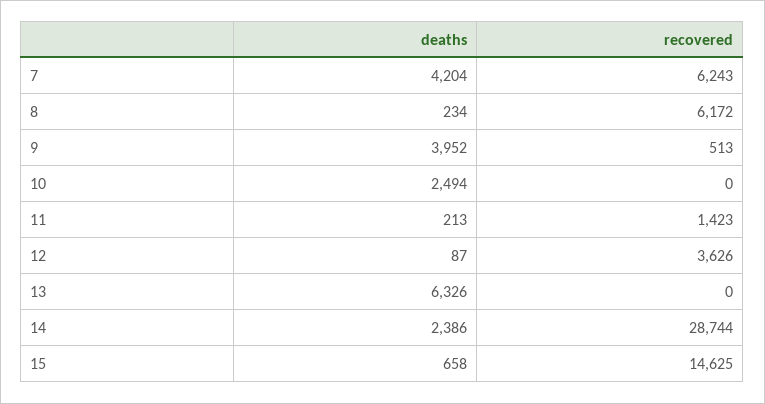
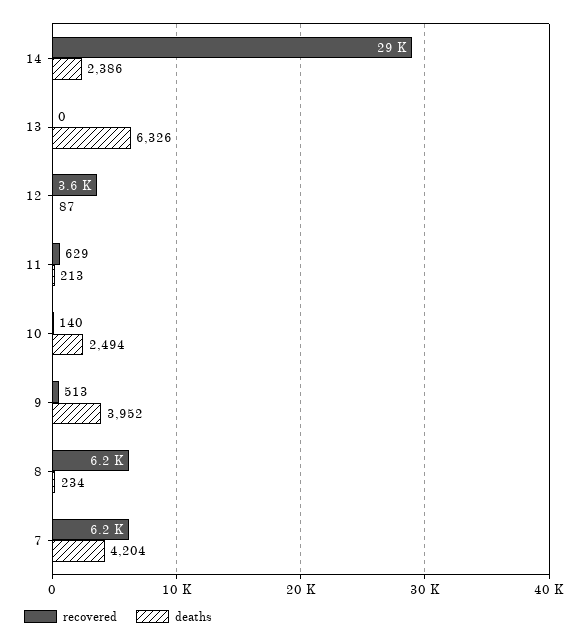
recovered, 10: 0 -> 140
recovered, 11: 1423 -> 629
deaths, 15: 658 -> none
recovered, 15: 14625 -> none

